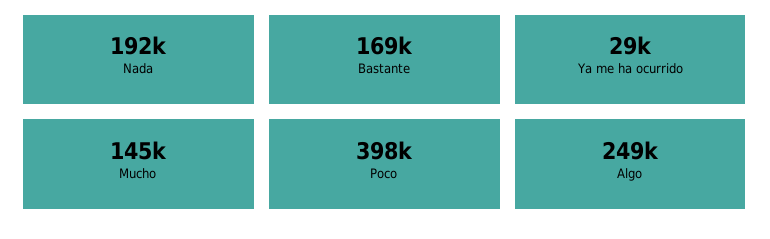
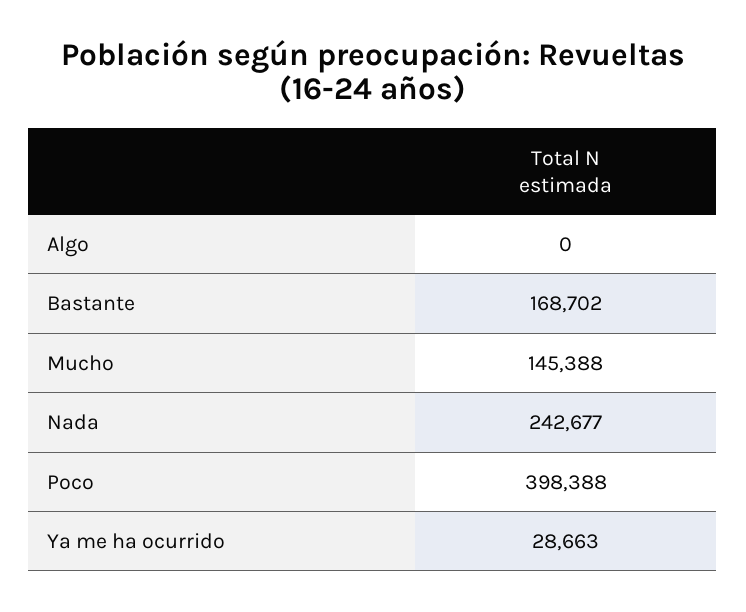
Nada: 192000 -> 242677
Algo: 249000 -> 0

